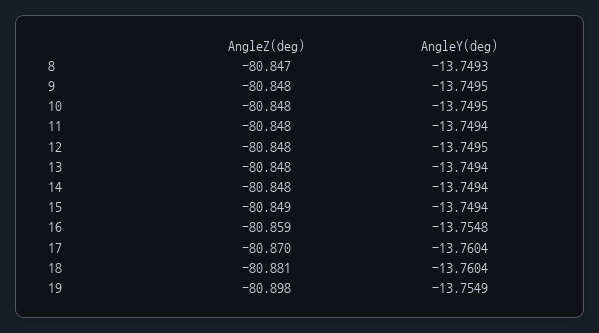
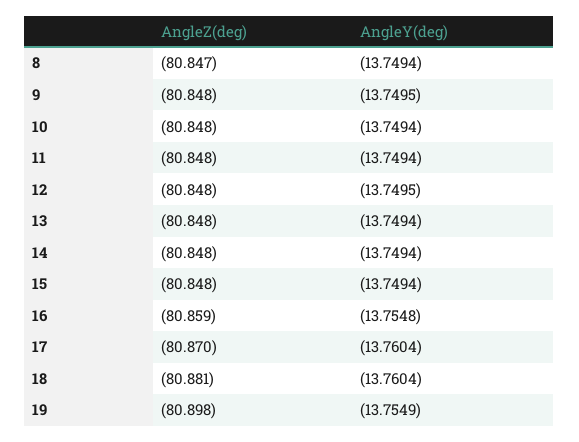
AngleY(deg), 8: -13.7493 -> -13.7494
AngleY(deg), 10: -13.7495 -> -13.7494
AngleZ(deg), 15: -80.849 -> -80.848

